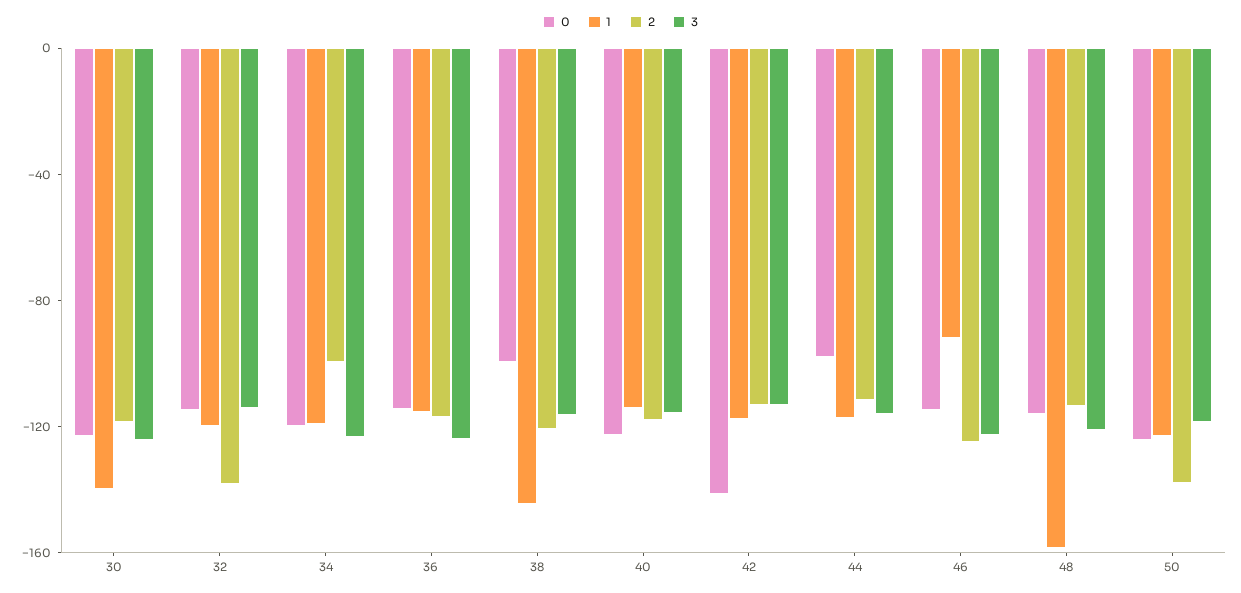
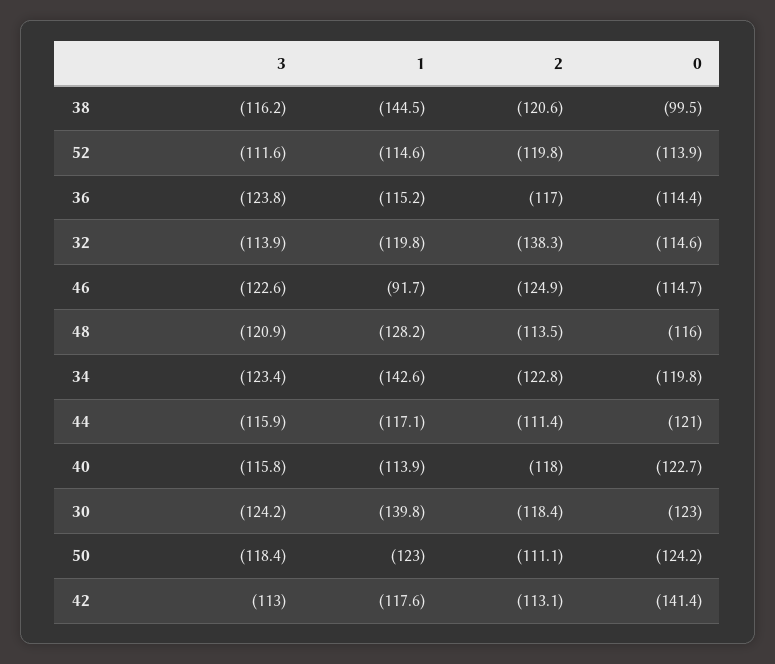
1, 34: -120 -> -142.6
2, 34: -100 -> -122.8
0, 44: -100 -> -121
1, 48: -160 -> -128.2
2, 50: -140 -> -111.1
3, 52: none -> -111.6
1, 52: none -> -114.6
2, 52: none -> -119.8
0, 52: none -> -113.9

